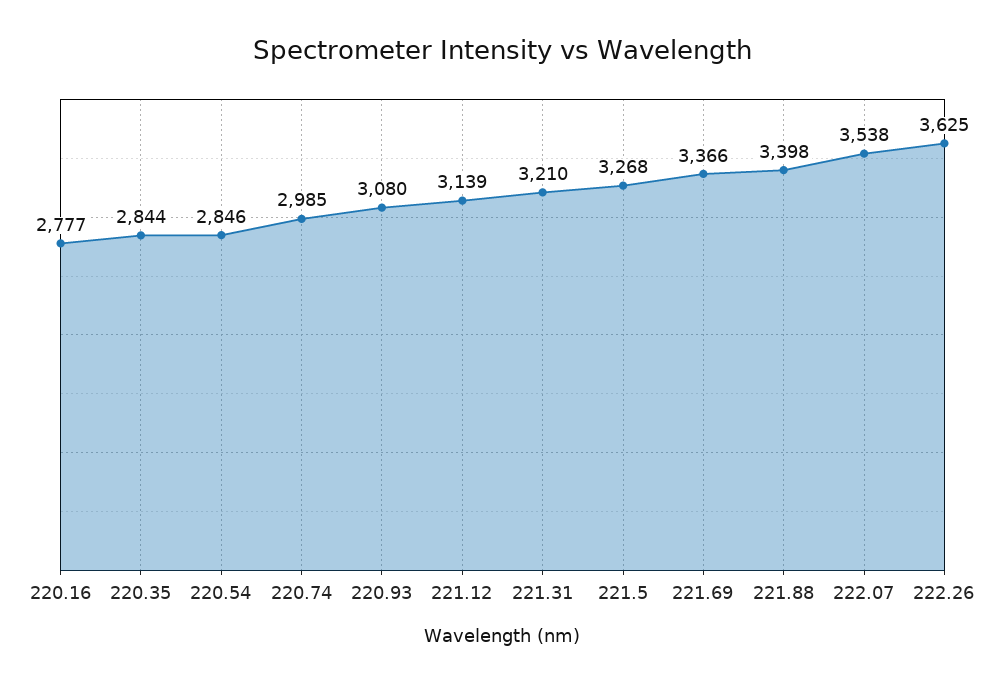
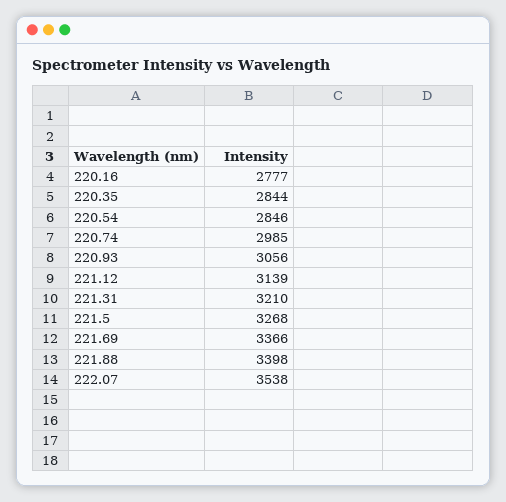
220.93: 3080 -> 3056
222.26: 3625 -> none

